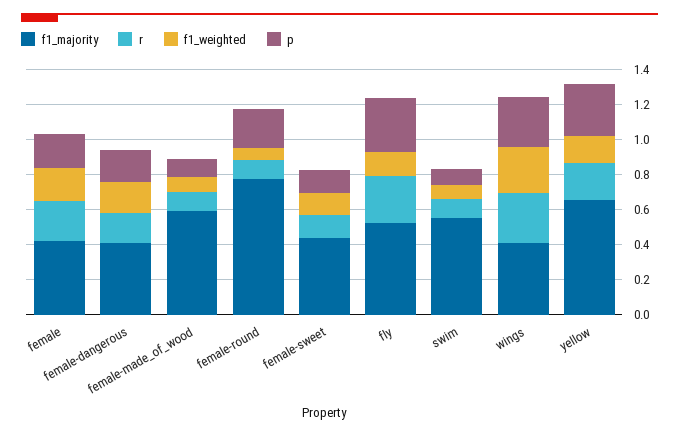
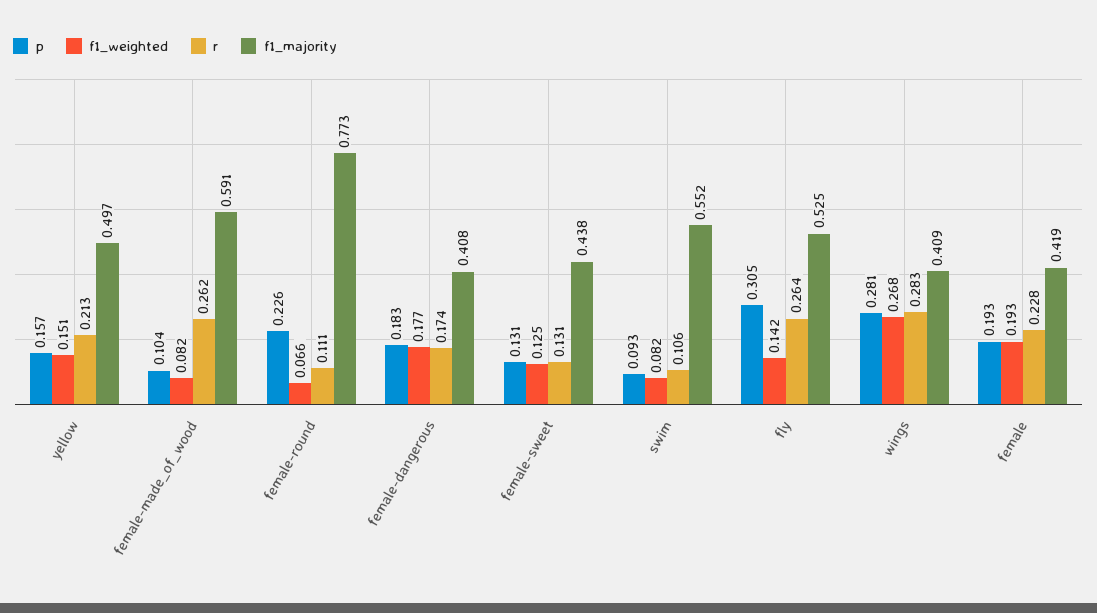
r, female-made_of_wood: 0.1 -> 0.262
f1_majority, yellow: 0.65 -> 0.497
p, yellow: 0.3 -> 0.157

